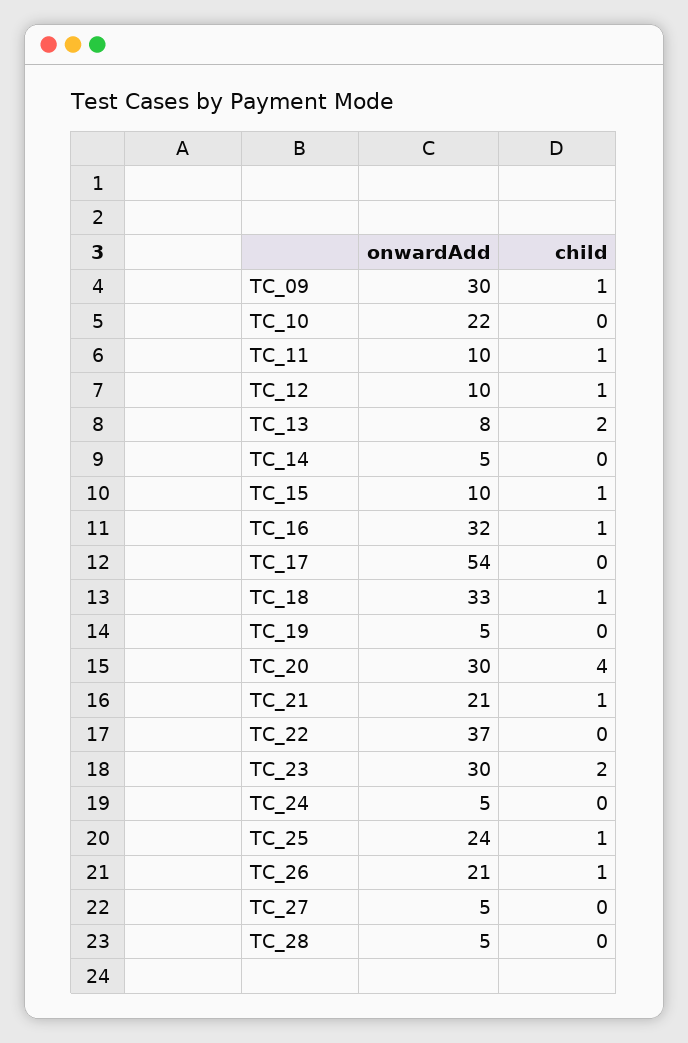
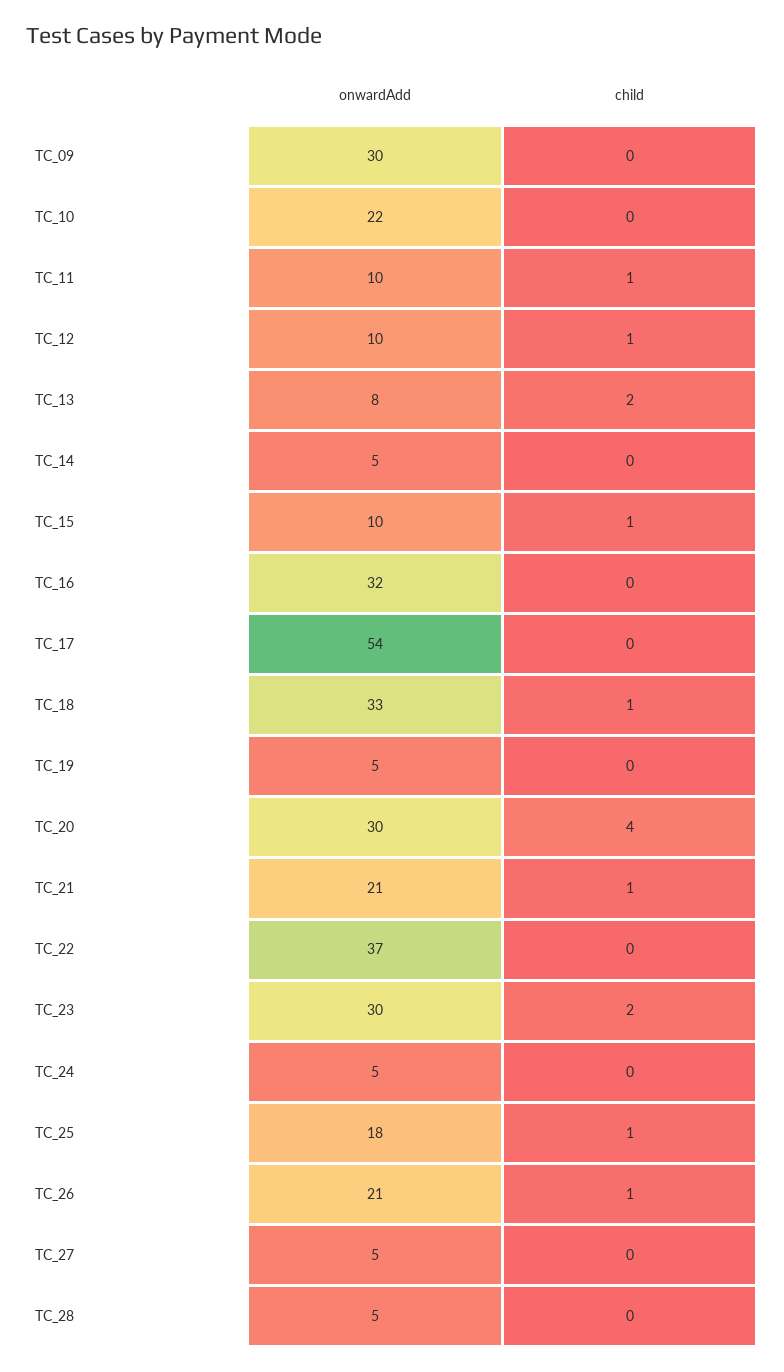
child, TC_09: 1 -> 0
child, TC_16: 1 -> 0
onwardAdd, TC_25: 24 -> 18

